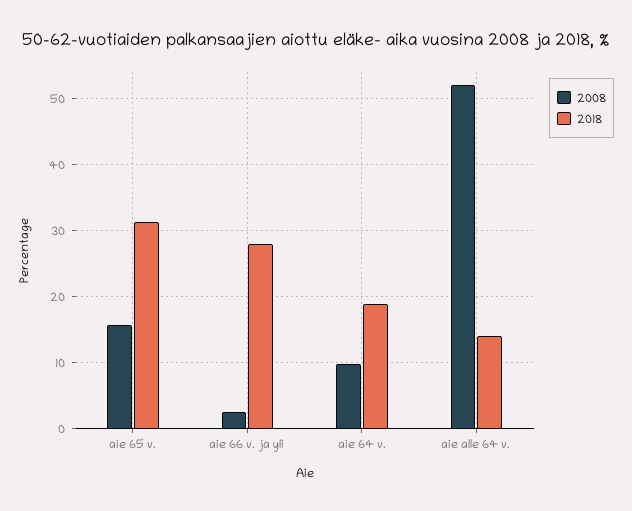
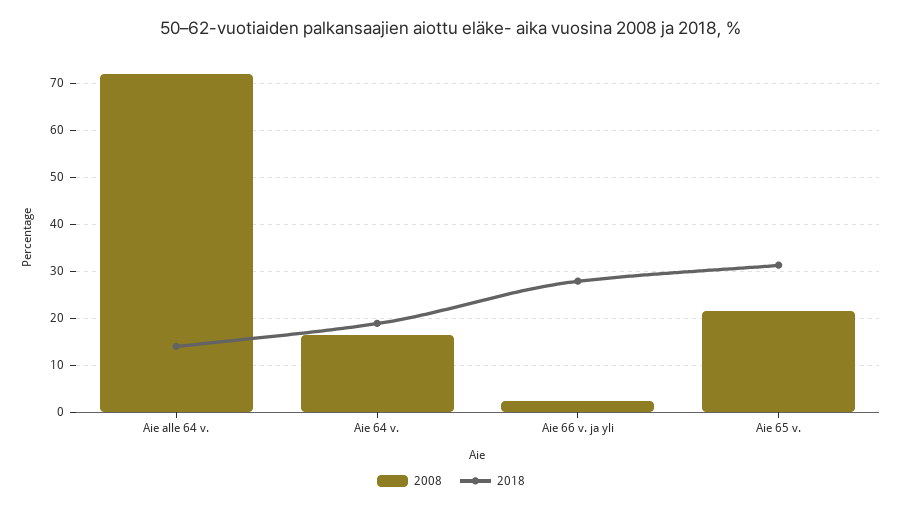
2008, aie 65 v.: 16 -> 22
2008, aie 64 v.: 10 -> 16
2008, aie alle 64 v.: 52 -> 72

